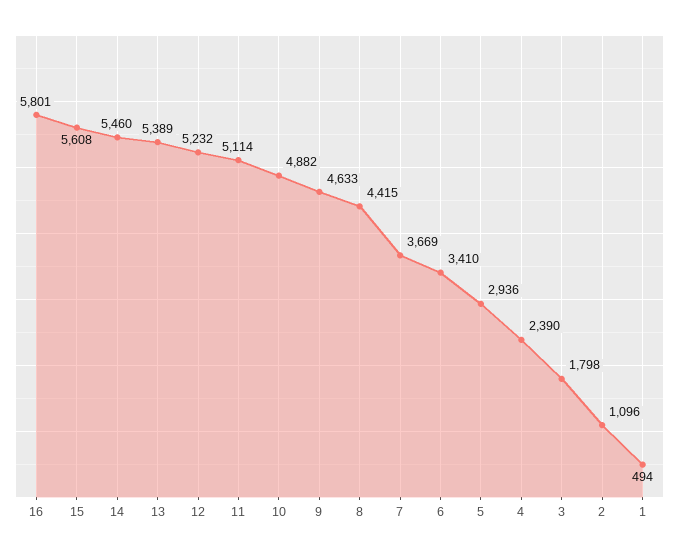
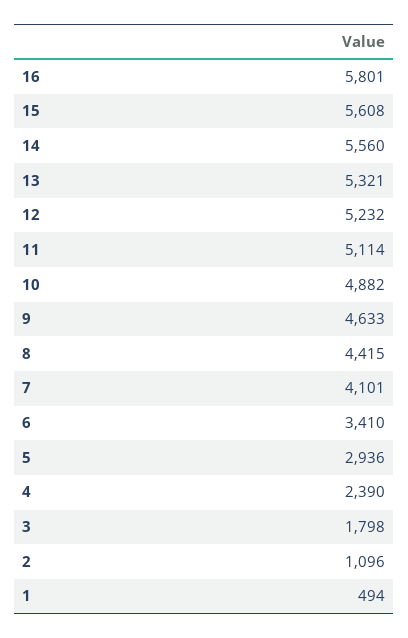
14: 5460 -> 5560
13: 5389 -> 5321
7: 3669 -> 4101

